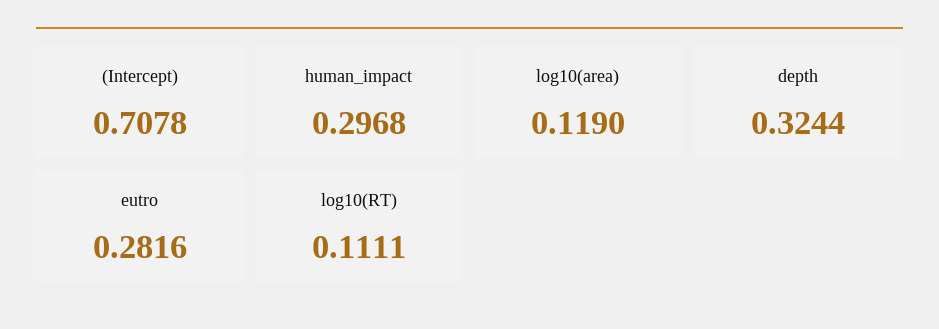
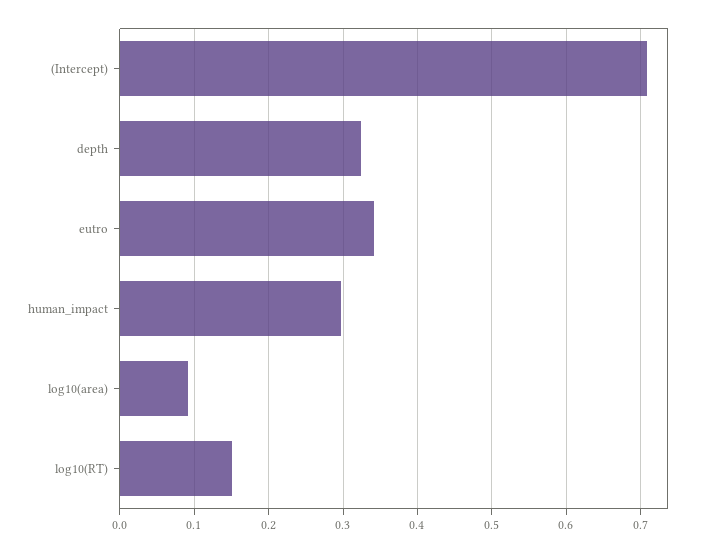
log10(area): 0.119 -> 0.09
eutro: 0.2816 -> 0.34
log10(RT): 0.1111 -> 0.15

